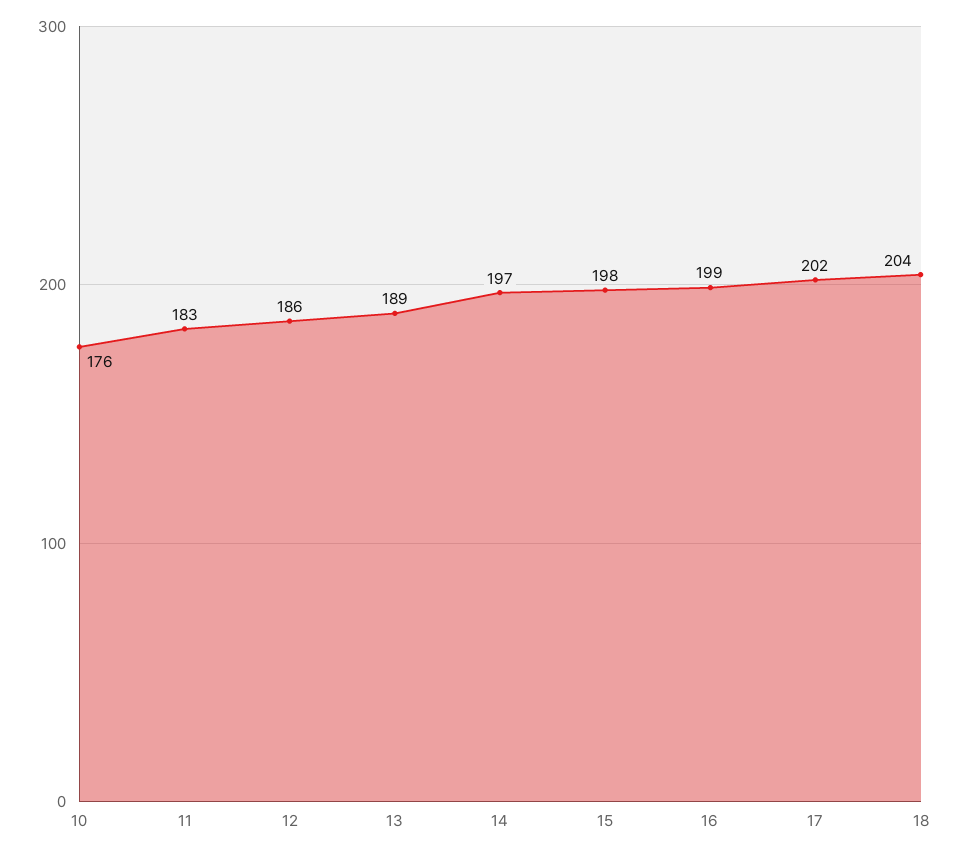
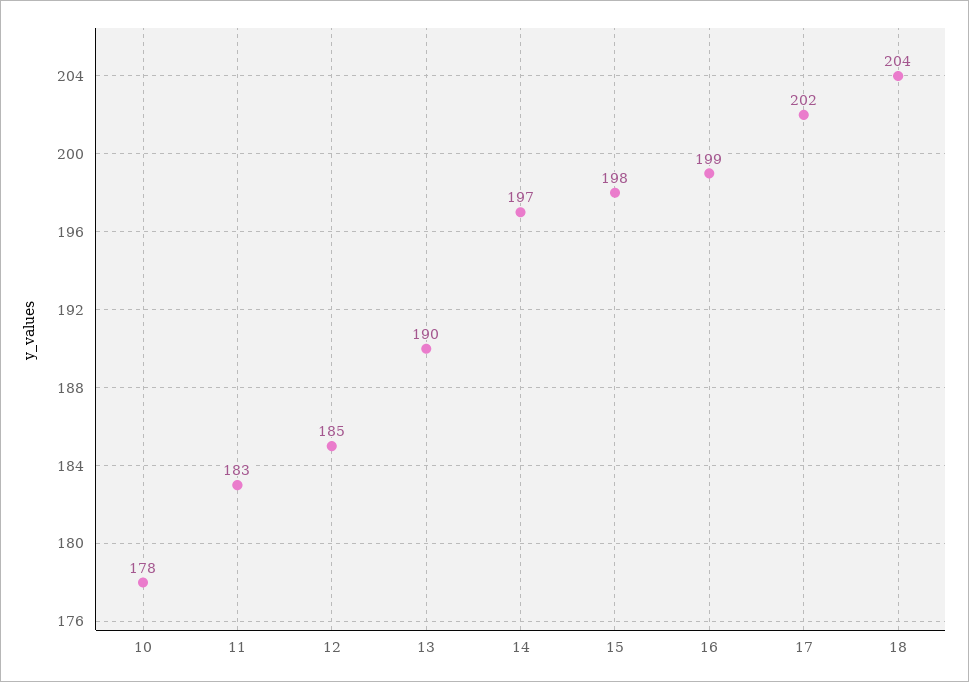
10: 176 -> 178
12: 186 -> 185
13: 189 -> 190

